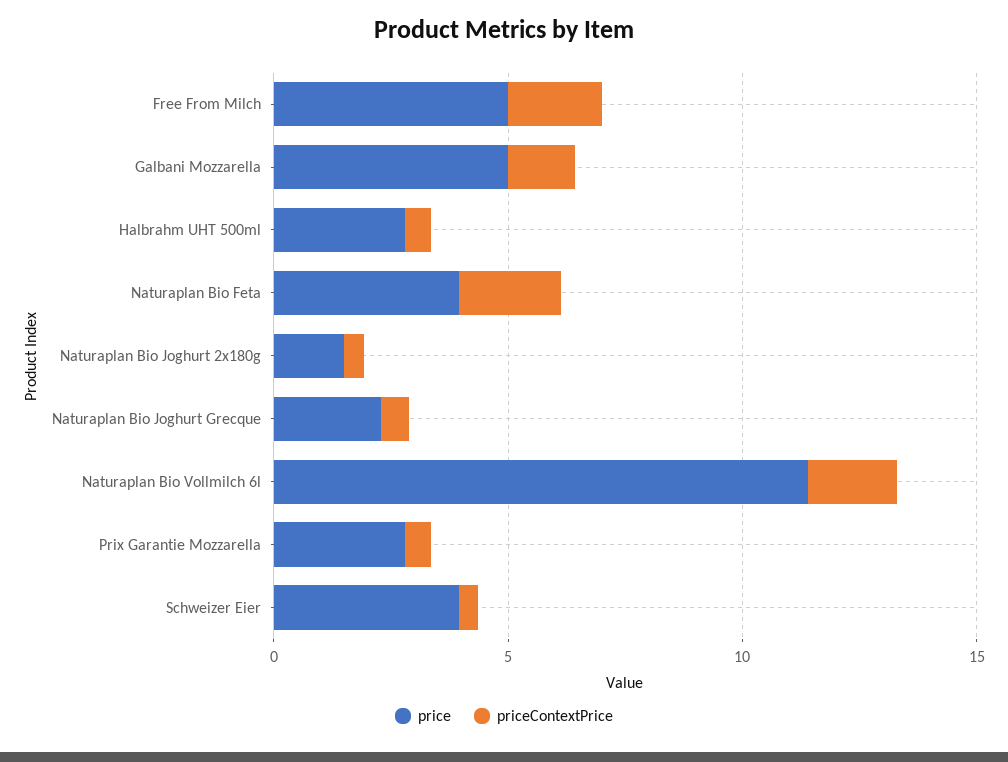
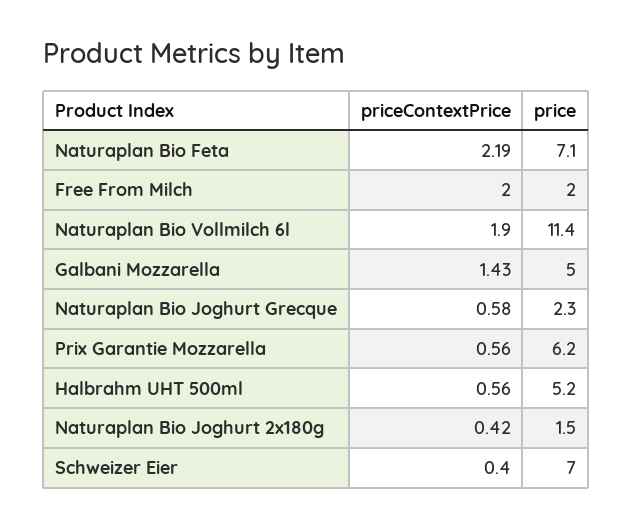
price, Free From Milch: 5 -> 2
price, Halbrahm UHT 500ml: 3 -> 5.2
price, Naturaplan Bio Feta: 4 -> 7.1
price, Prix Garantie Mozzarella: 3 -> 6.2
price, Schweizer Eier: 4 -> 7

